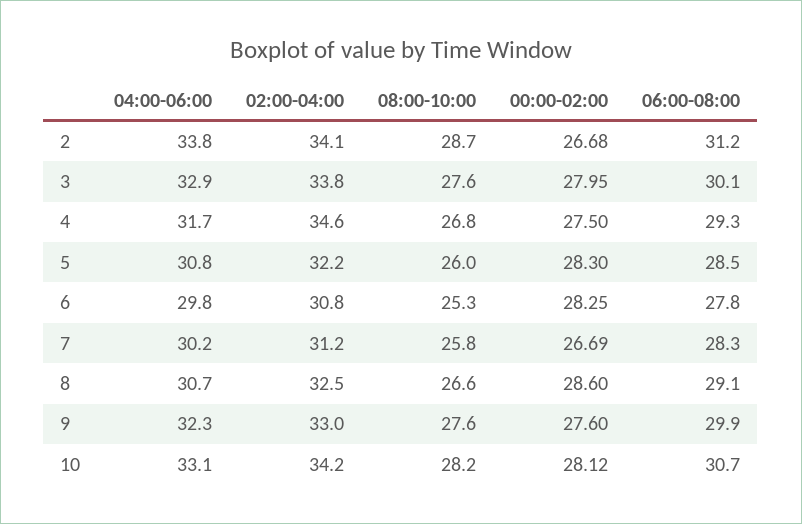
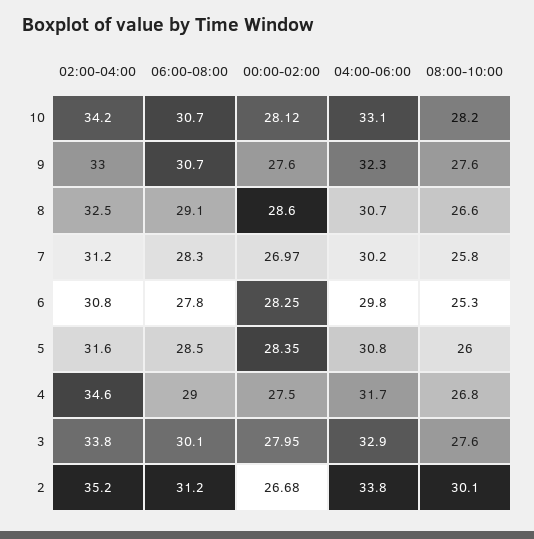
02:00-04:00, 2: 34.1 -> 35.2
08:00-10:00, 2: 28.7 -> 30.1
06:00-08:00, 4: 29.3 -> 29
02:00-04:00, 5: 32.2 -> 31.6
00:00-02:00, 5: 28.3 -> 28.35
00:00-02:00, 7: 26.69 -> 26.97
06:00-08:00, 9: 29.9 -> 30.7

